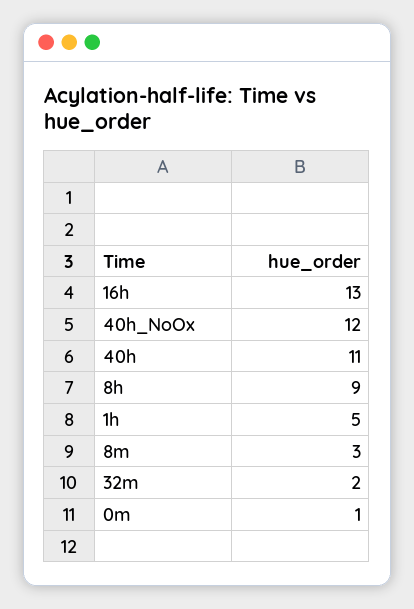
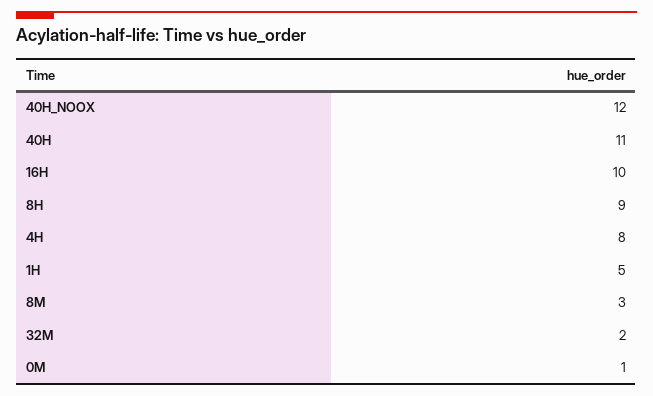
16h: 13 -> 10
4H: none -> 8

